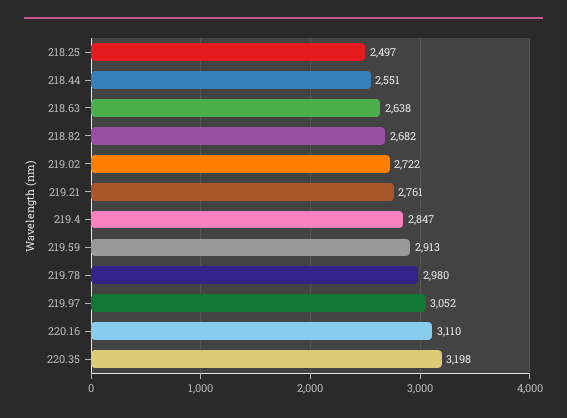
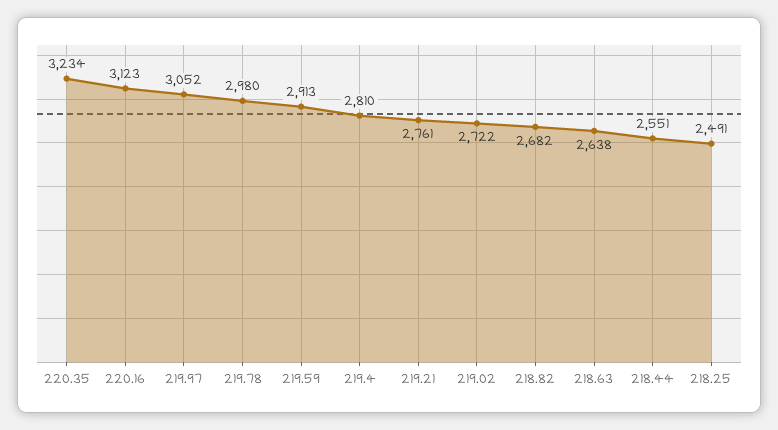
218.25: 2497 -> 2491
219.4: 2847 -> 2810
220.16: 3110 -> 3123
220.35: 3198 -> 3234

